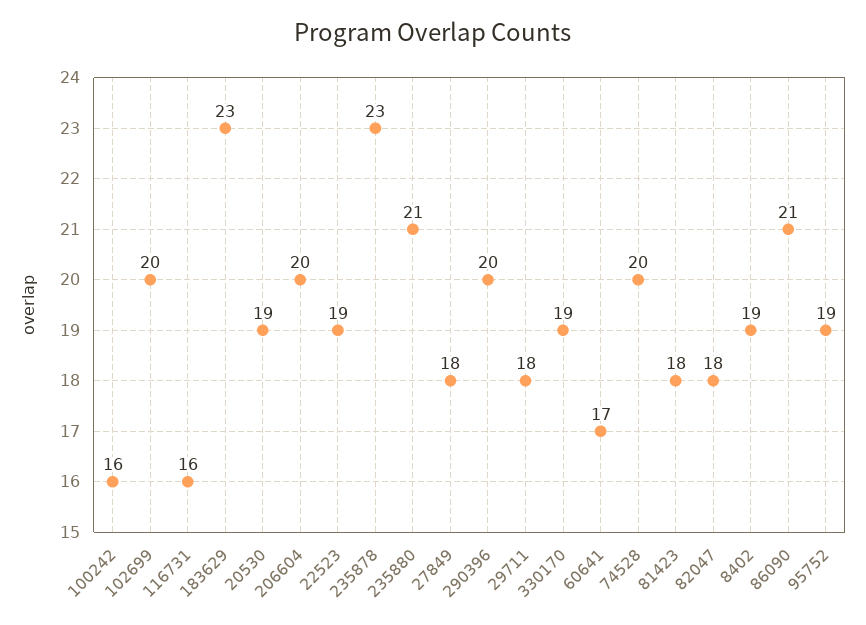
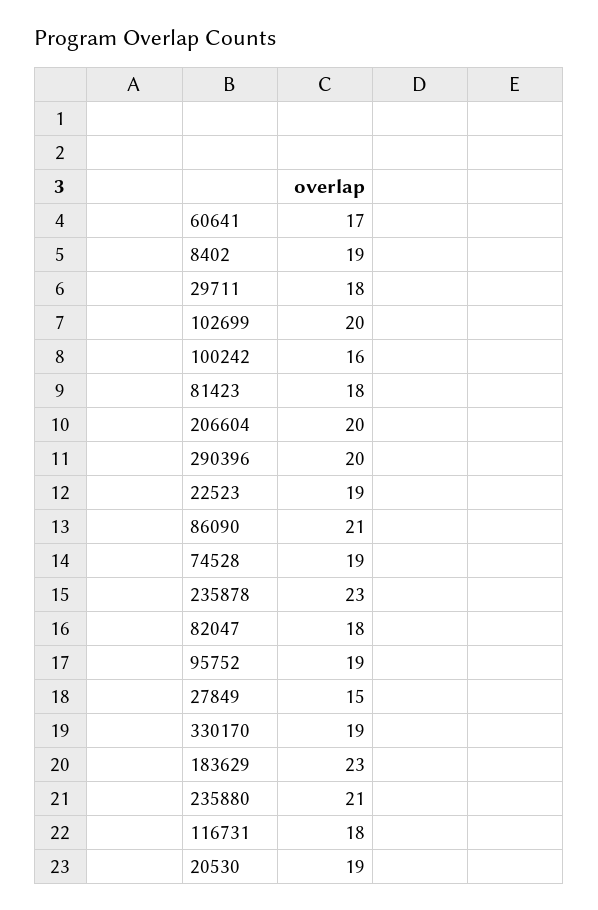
116731: 16 -> 18
27849: 18 -> 15
74528: 20 -> 19

